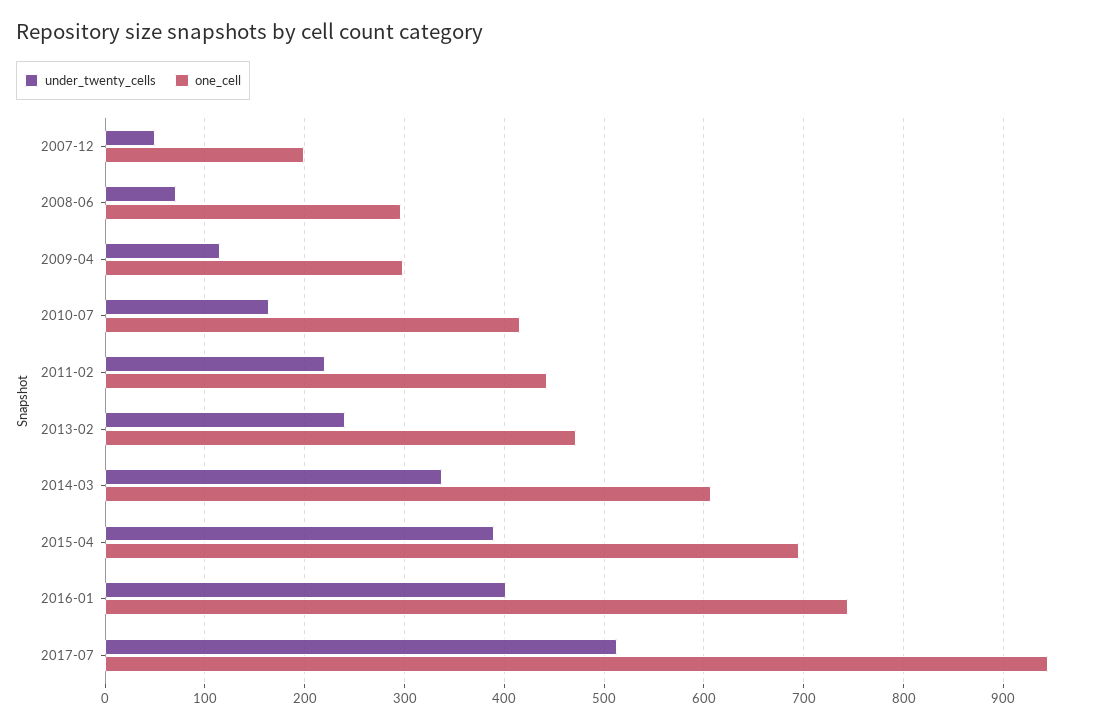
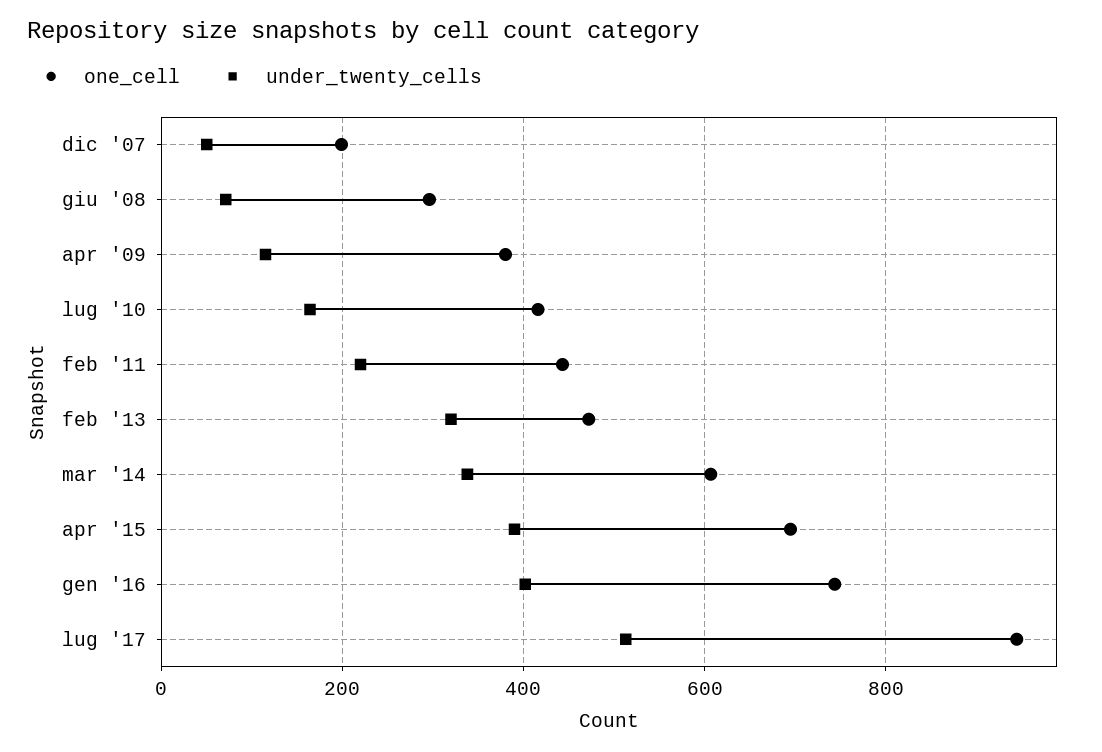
one_cell, 2009-04: 300 -> 380
under_twenty_cells, 2013-02: 240 -> 320

